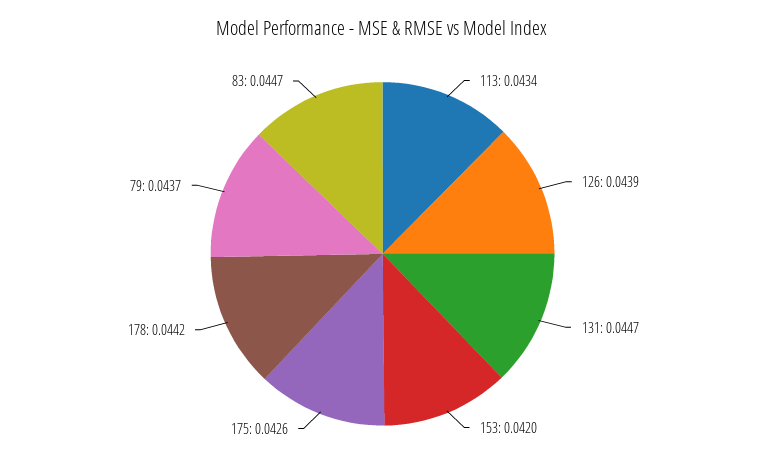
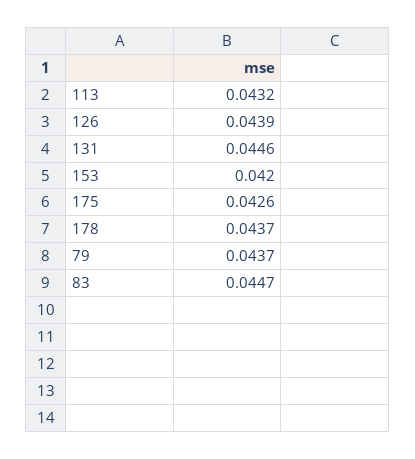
113: 0.0434 -> 0.0432
131: 0.0447 -> 0.0446
178: 0.0442 -> 0.0437

